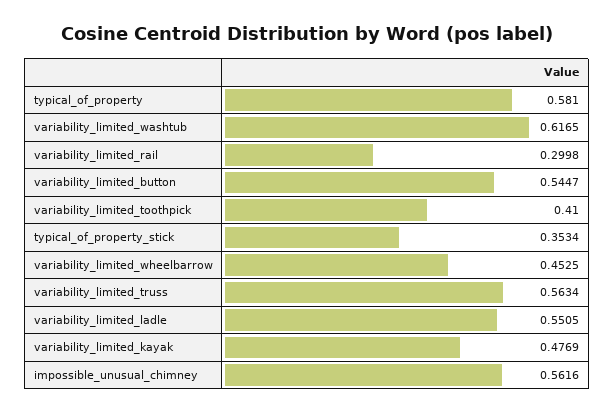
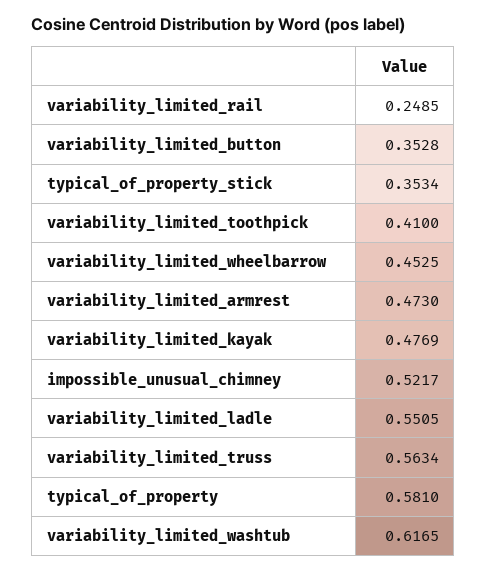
variability_limited_rail: 0.2998 -> 0.2485
variability_limited_button: 0.5447 -> 0.3528
impossible_unusual_chimney: 0.5616 -> 0.5217
variability_limited_armrest: none -> 0.473

